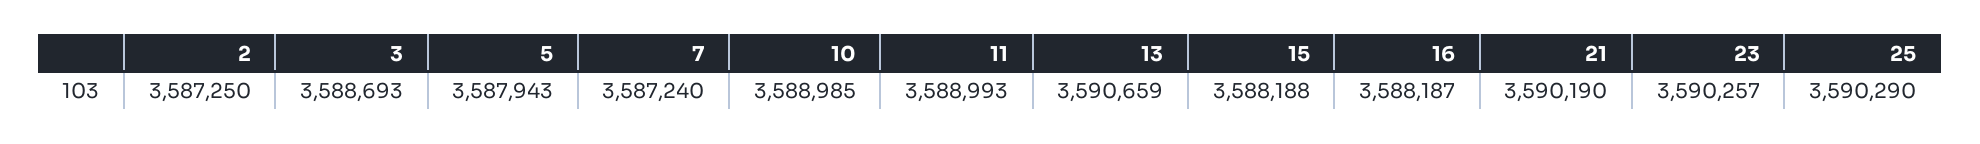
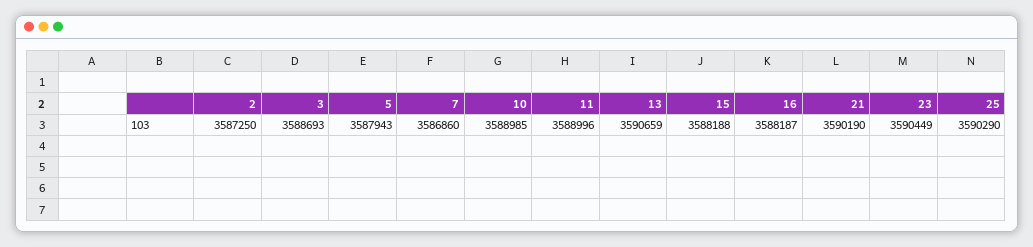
7: 3587240 -> 3586860
11: 3588993 -> 3588996
23: 3590257 -> 3590449

